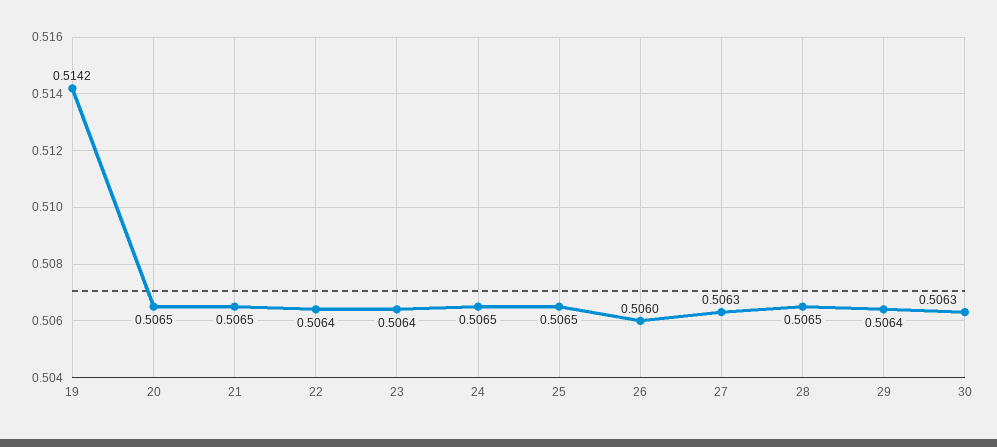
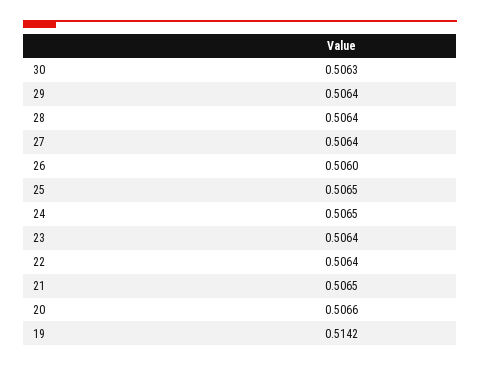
20: 0.5065 -> 0.5066
27: 0.5063 -> 0.5064
28: 0.5065 -> 0.5064

